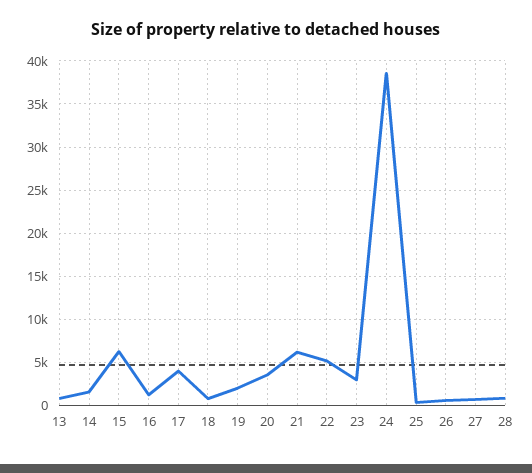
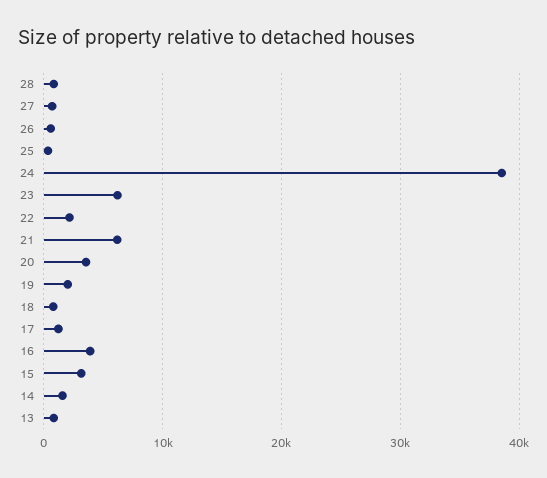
15: 6000 -> 3000
16: 1000 -> 4000
17: 4000 -> 1000
22: 5000 -> 2000
23: 3000 -> 6000

